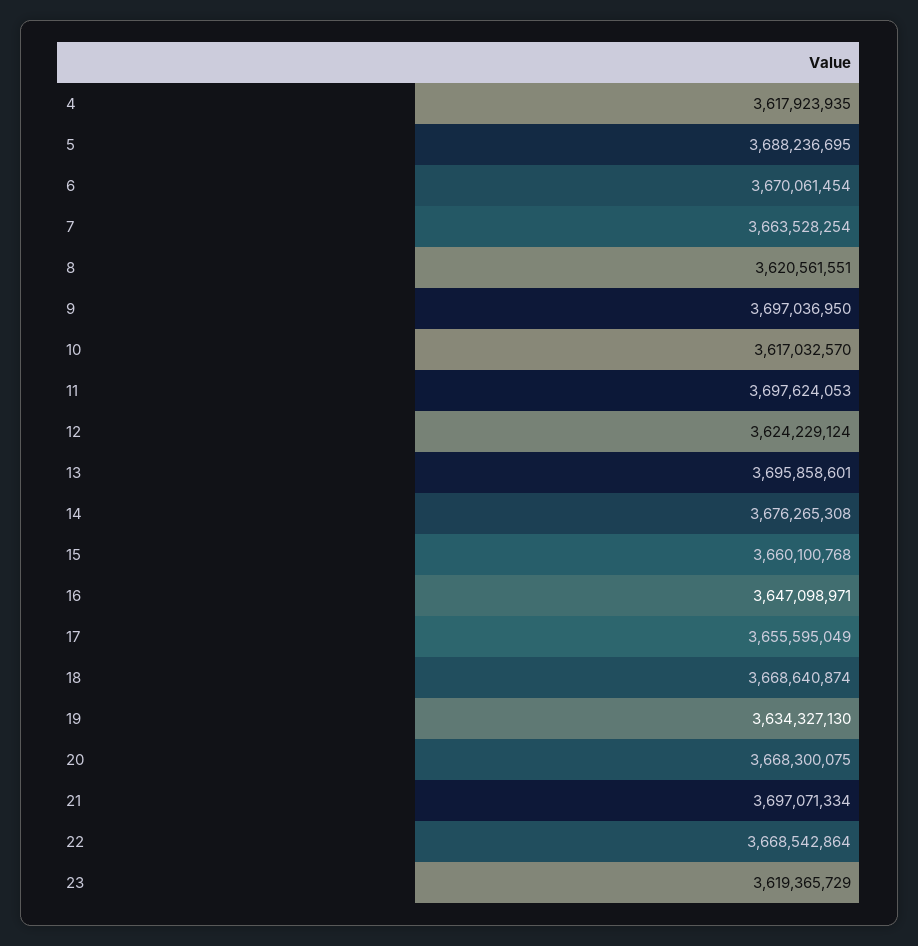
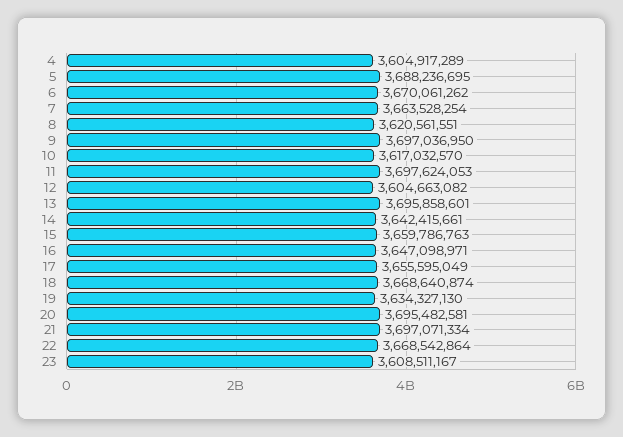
4: 3617923935 -> 3604917289
6: 3670061454 -> 3670061262
12: 3624229124 -> 3604663082
14: 3676265308 -> 3642415661
15: 3660100768 -> 3659786763
20: 3668300075 -> 3695482581
23: 3619365729 -> 3608511167

